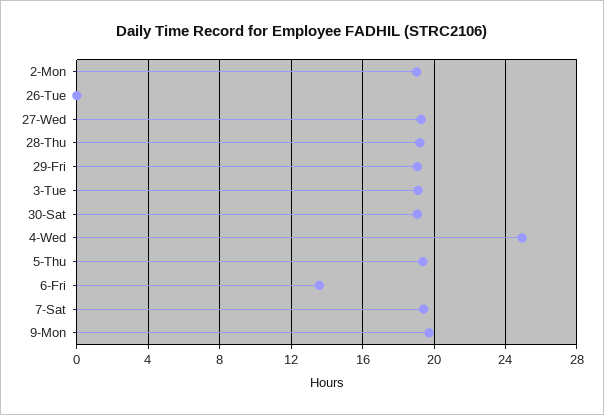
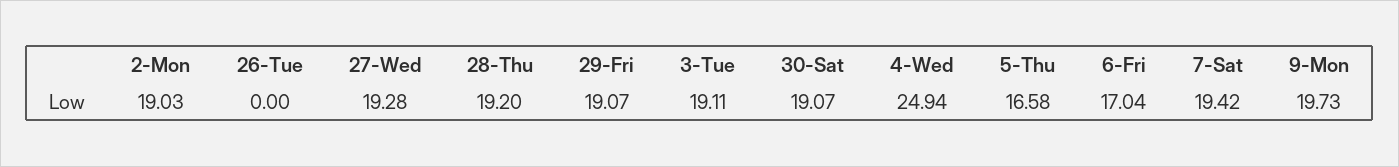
5-Thu: 19.5 -> 16.58
6-Fri: 13.5 -> 17.04

